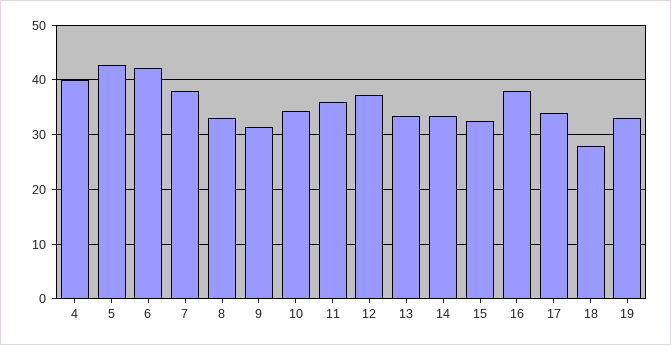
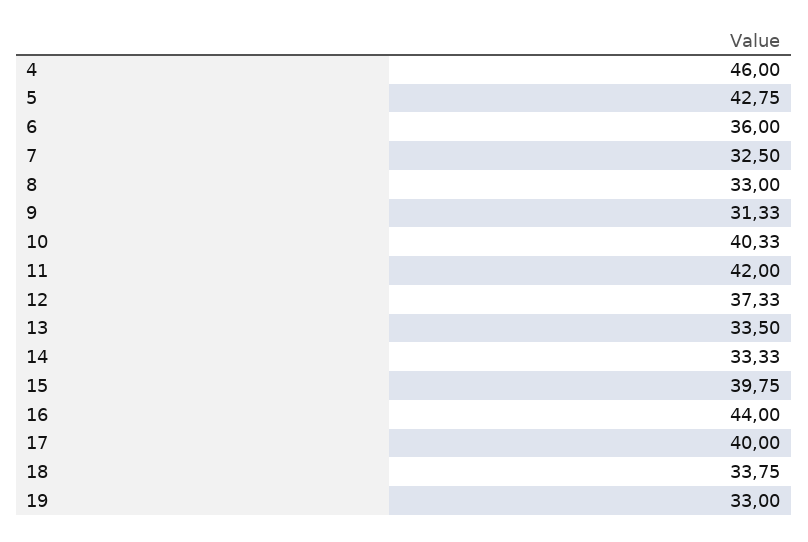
4: 40 -> 46
6: 42 -> 36
7: 38 -> 32.5
10: 34 -> 40.33
11: 36 -> 42
15: 32 -> 39.75
16: 38 -> 44
17: 34 -> 40
18: 28 -> 33.75

